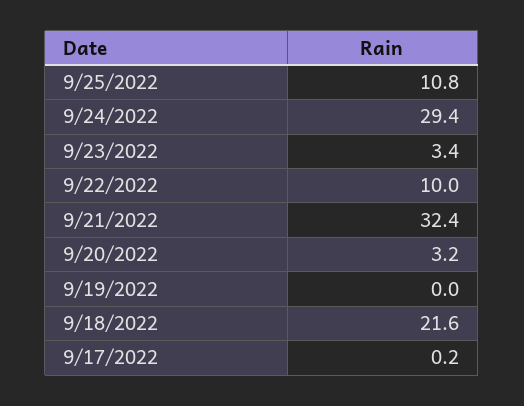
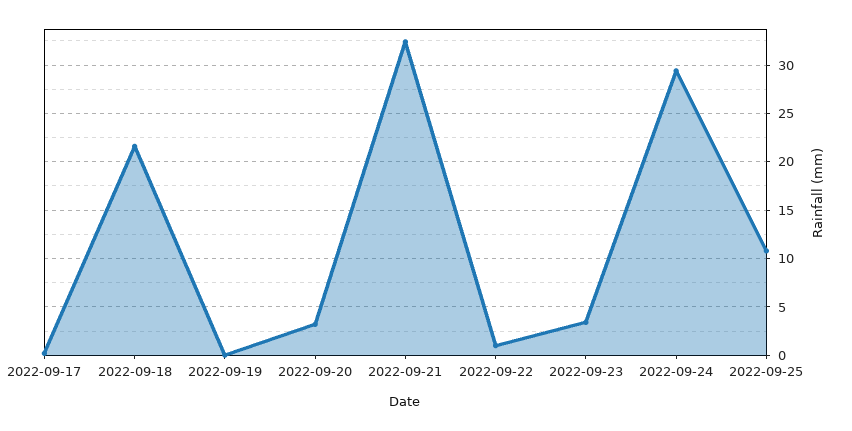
9/22/2022: 10 -> 1

